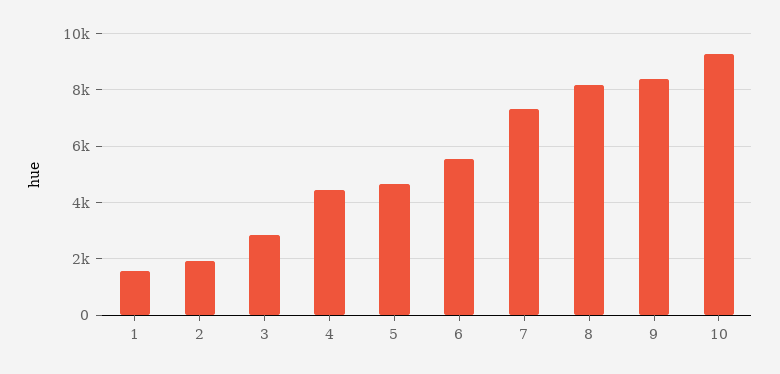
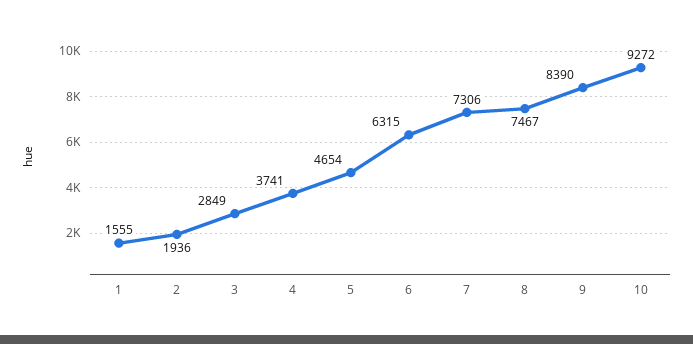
4: 4500 -> 3741
6: 5500 -> 6315
8: 8250 -> 7467

